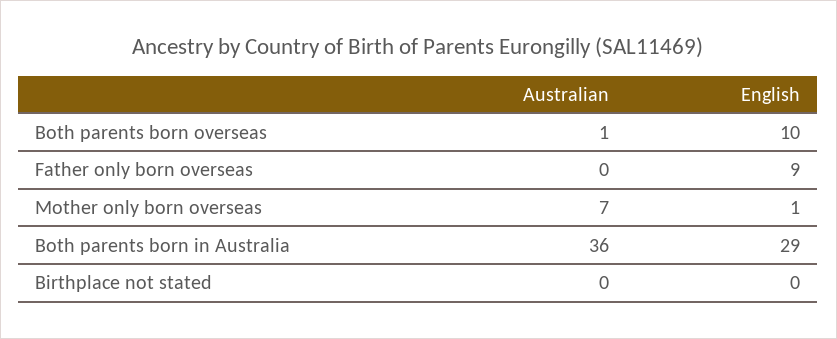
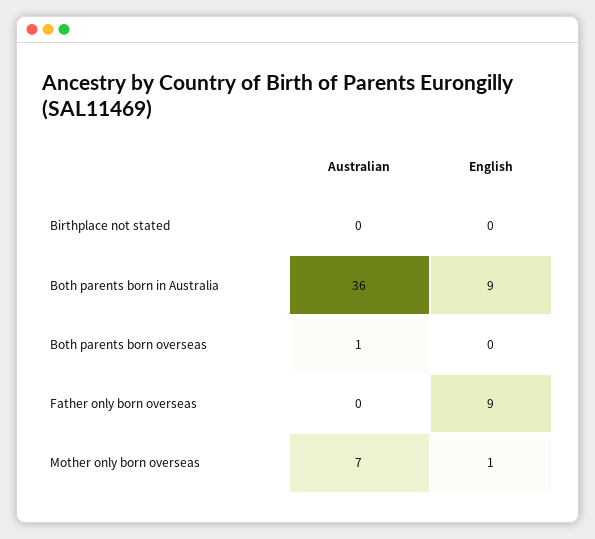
English, Both parents born overseas: 10 -> 0
English, Both parents born in Australia: 29 -> 9

